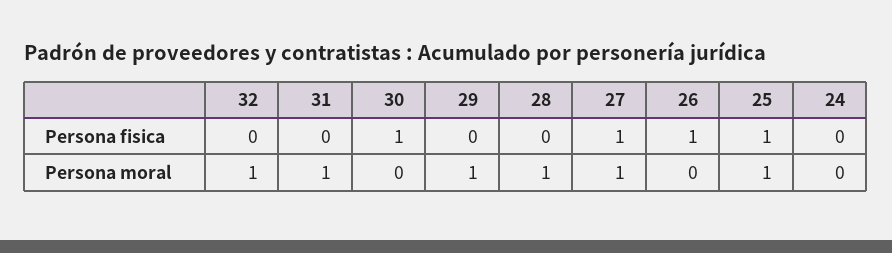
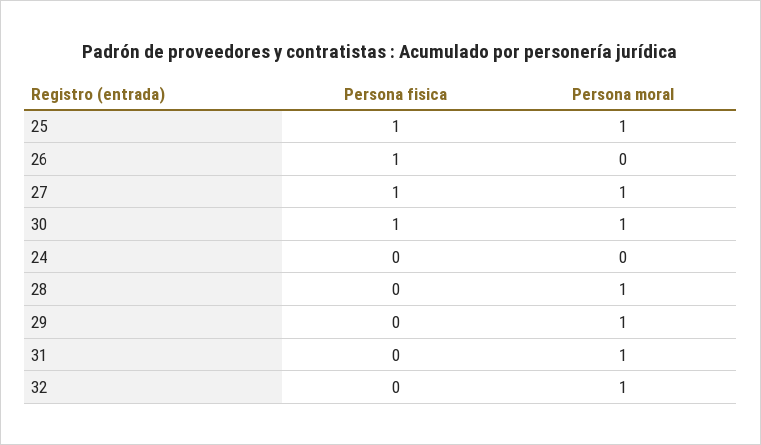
30, Persona moral: 0 -> 1

